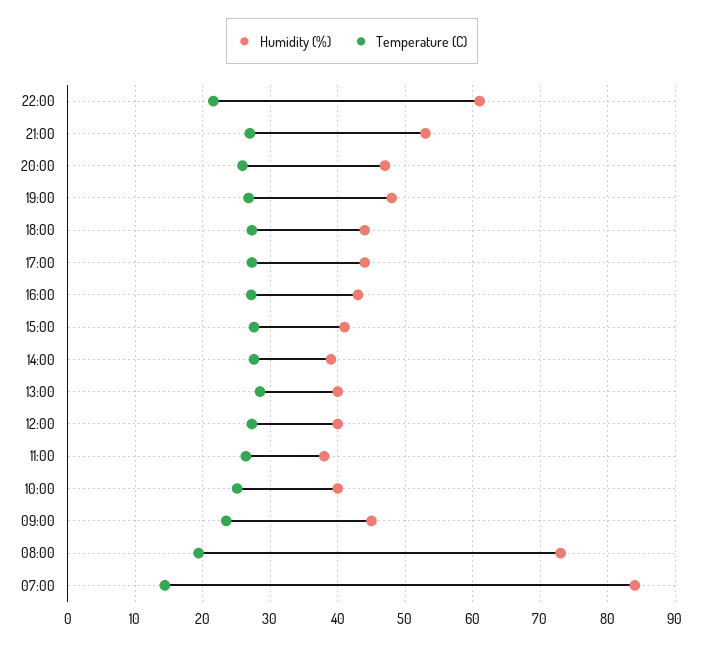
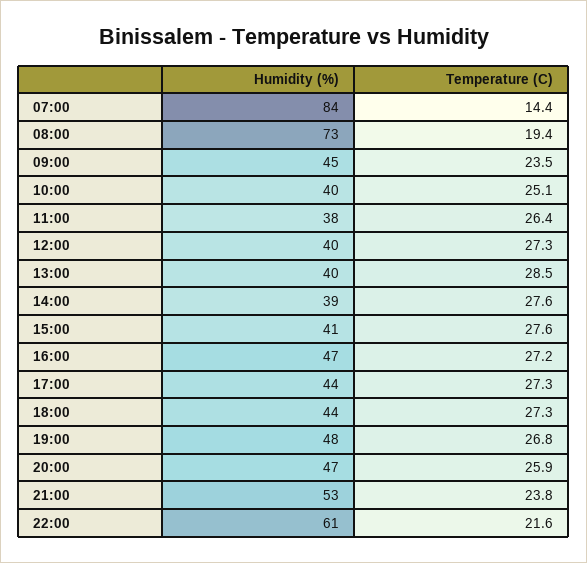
Temperature (C), 21:00: 27 -> 23.8
Humidity (%), 16:00: 43 -> 47

